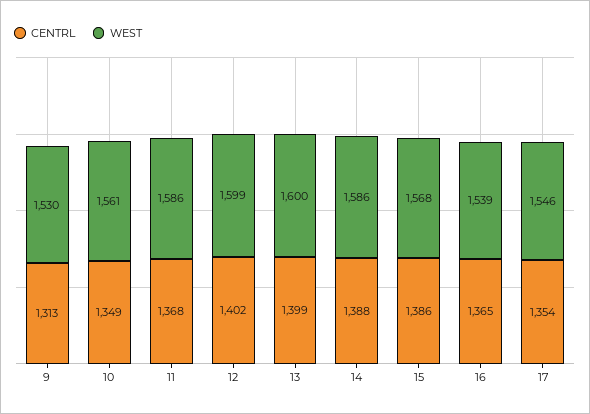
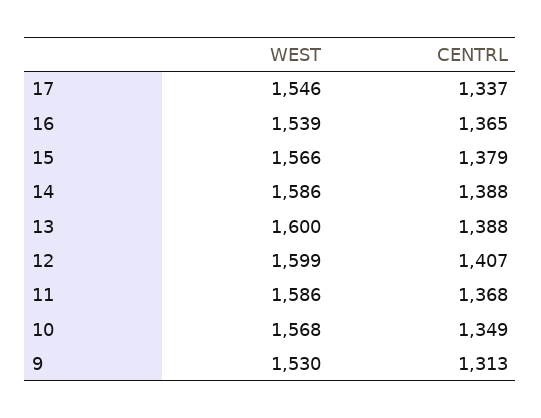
WEST, 10: 1561 -> 1568
CENTRL, 12: 1402 -> 1407
CENTRL, 13: 1399 -> 1388
CENTRL, 15: 1386 -> 1379
WEST, 15: 1568 -> 1566
CENTRL, 17: 1354 -> 1337

